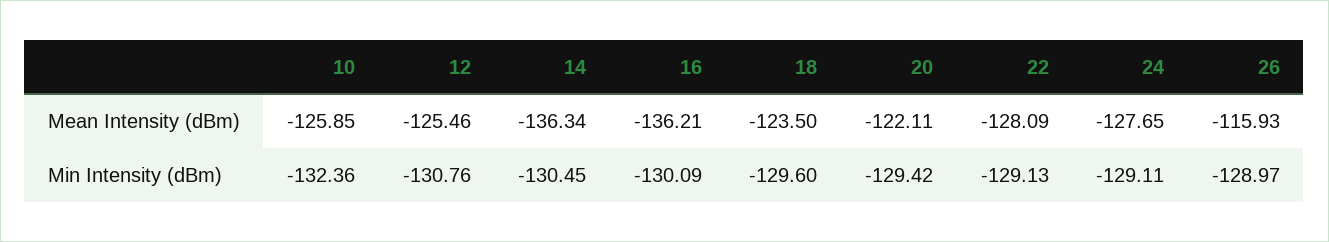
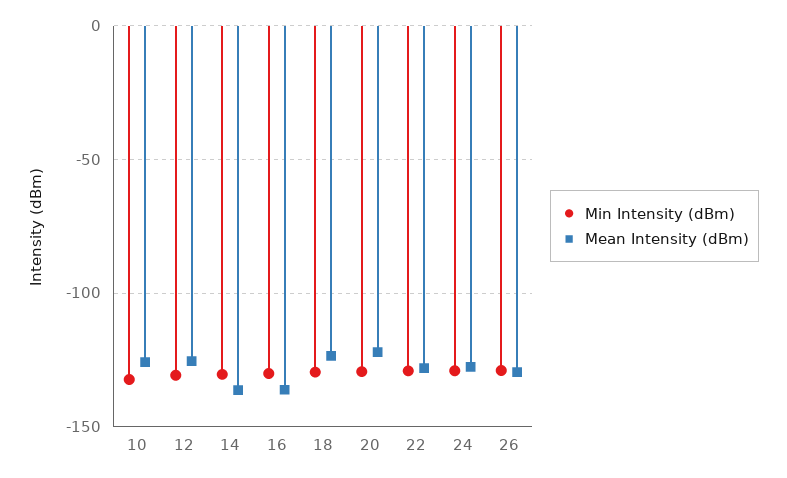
Mean Intensity (dBm), 26: -115.93 -> -130

